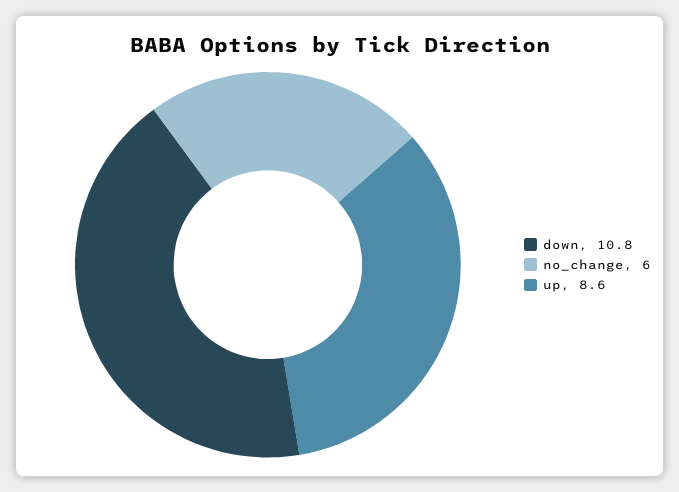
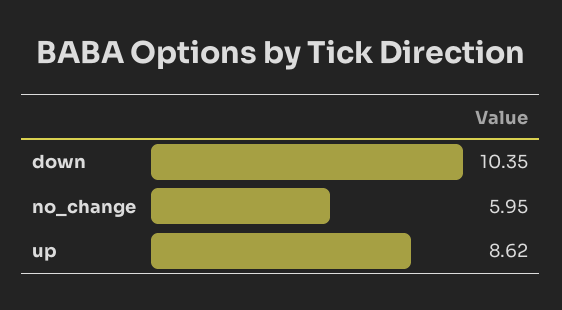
down: 10.8 -> 10.35

